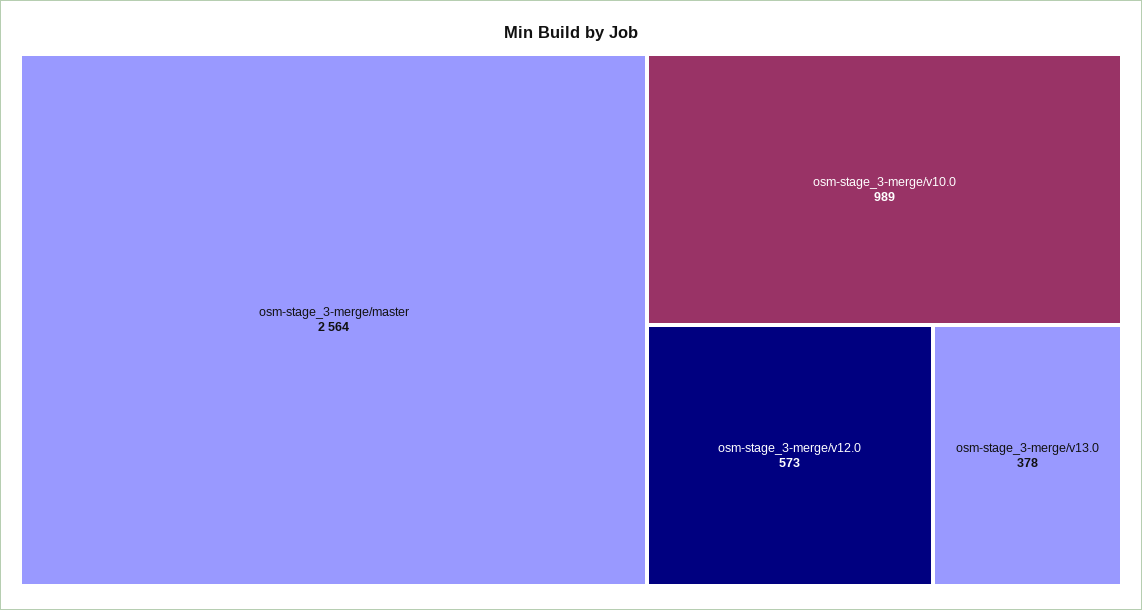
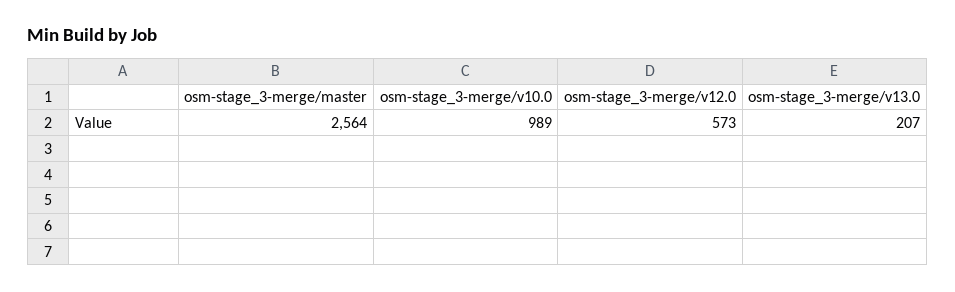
osm-stage_3-merge/v13.0: 378 -> 207

